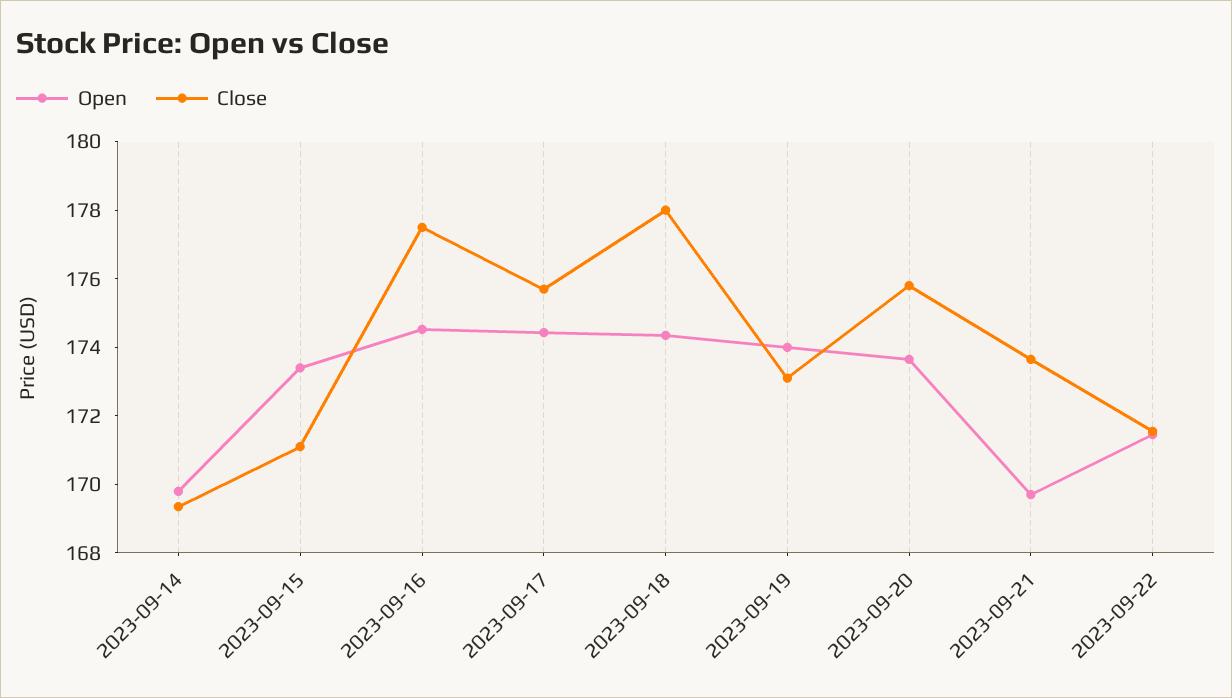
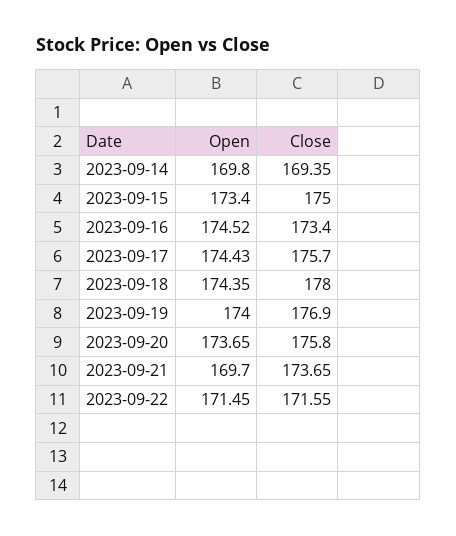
Close, 2023-09-15: 171 -> 175
Close, 2023-09-16: 177.5 -> 173.4
Close, 2023-09-19: 173 -> 176.9

